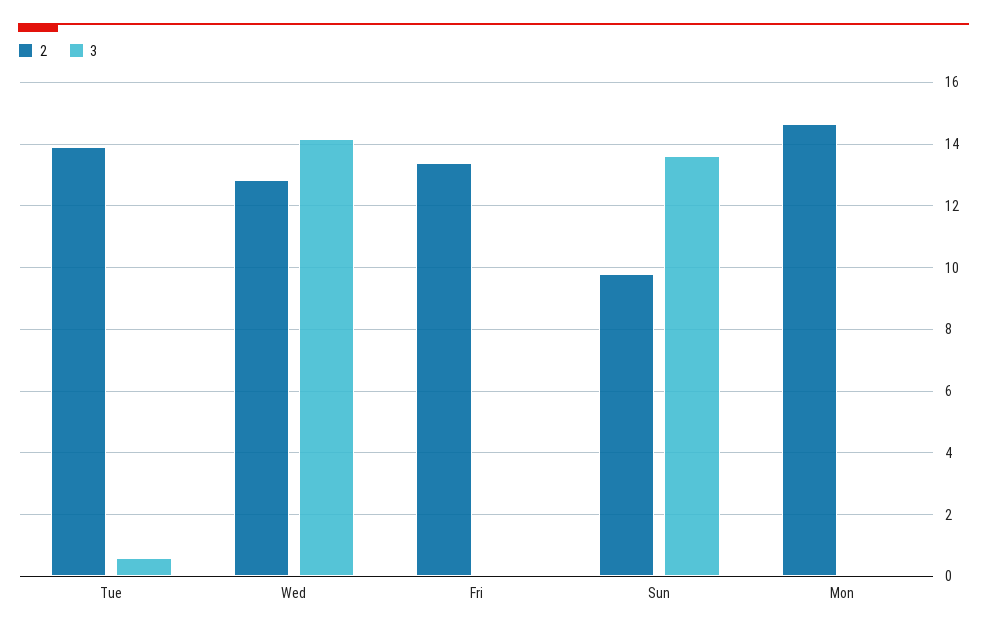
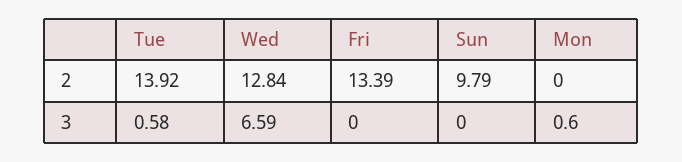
3, Wed: 14.2 -> 6.59
3, Sun: 13.6 -> 0
2, Mon: 14.6 -> 0
3, Mon: 0 -> 0.6

